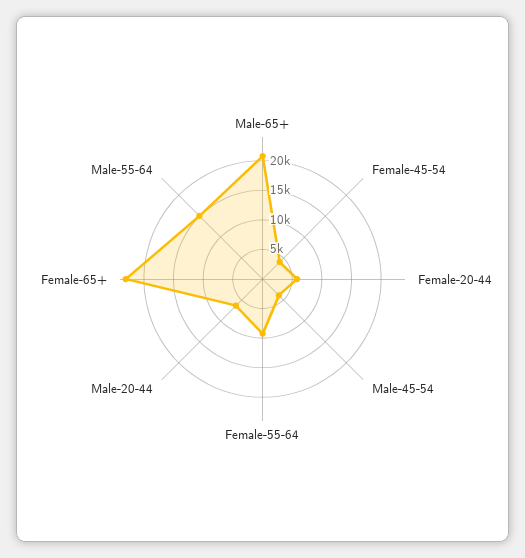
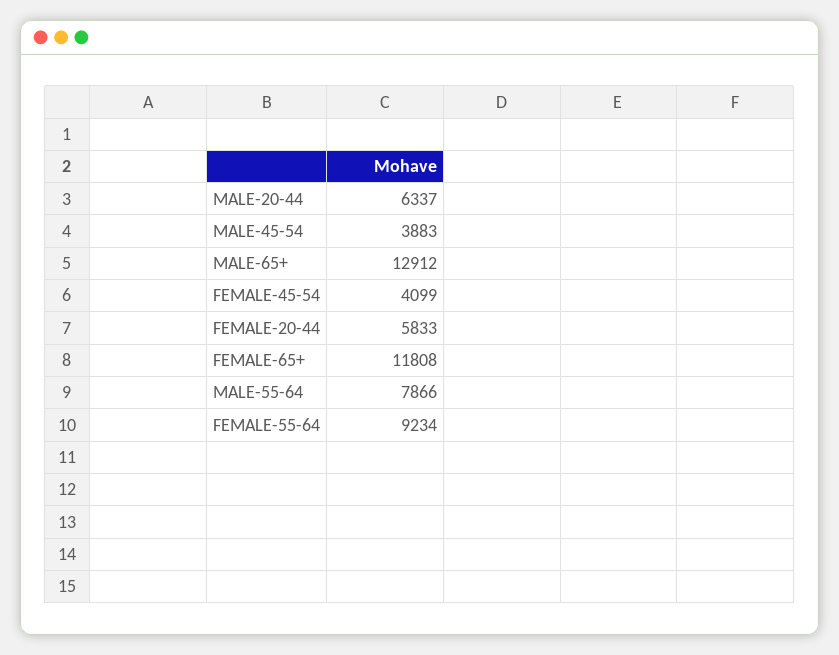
Male-65+: 20000 -> 12912
Female-65+: 22500 -> 11808
Male-55-64: 15000 -> 7866

